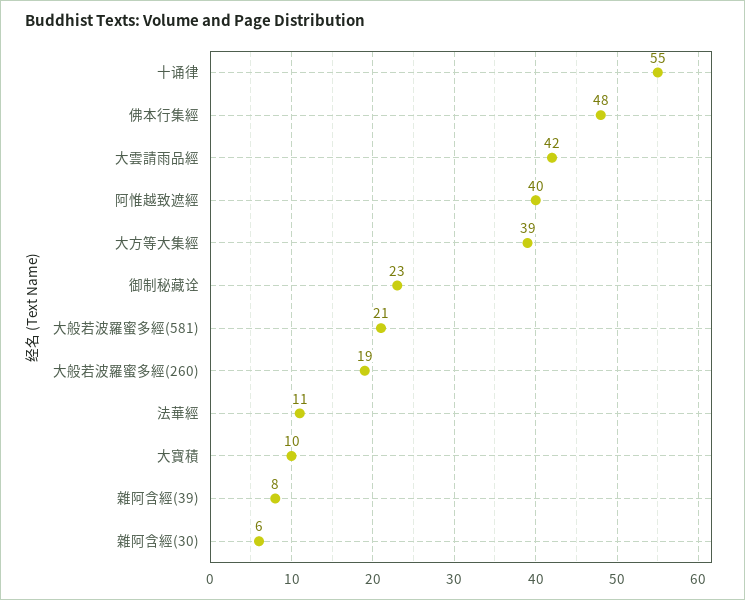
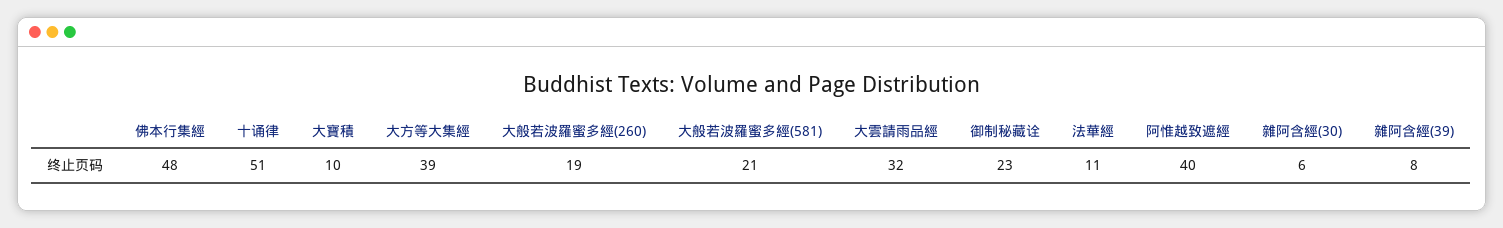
十诵律: 55 -> 51
大雲請雨品經: 42 -> 32

